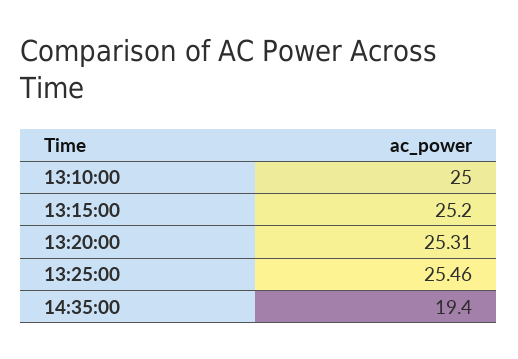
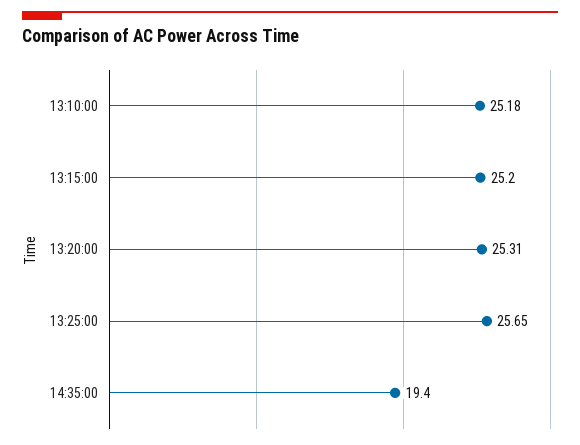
13:10:00: 25 -> 25.18
13:25:00: 25.46 -> 25.65

